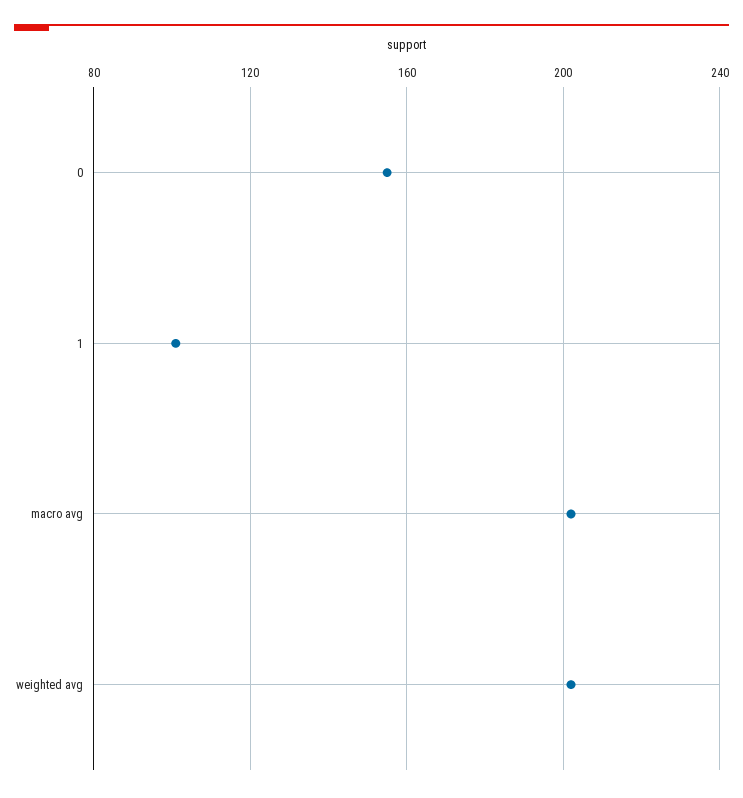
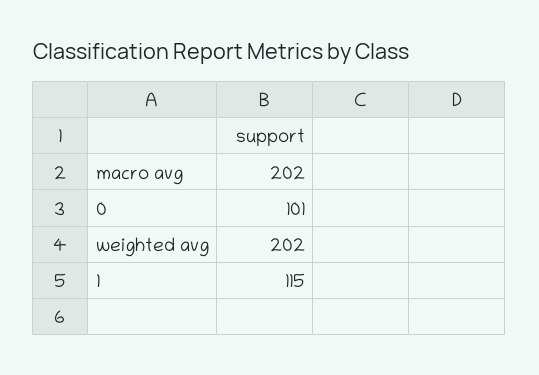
0: 155 -> 101
1: 100 -> 115

